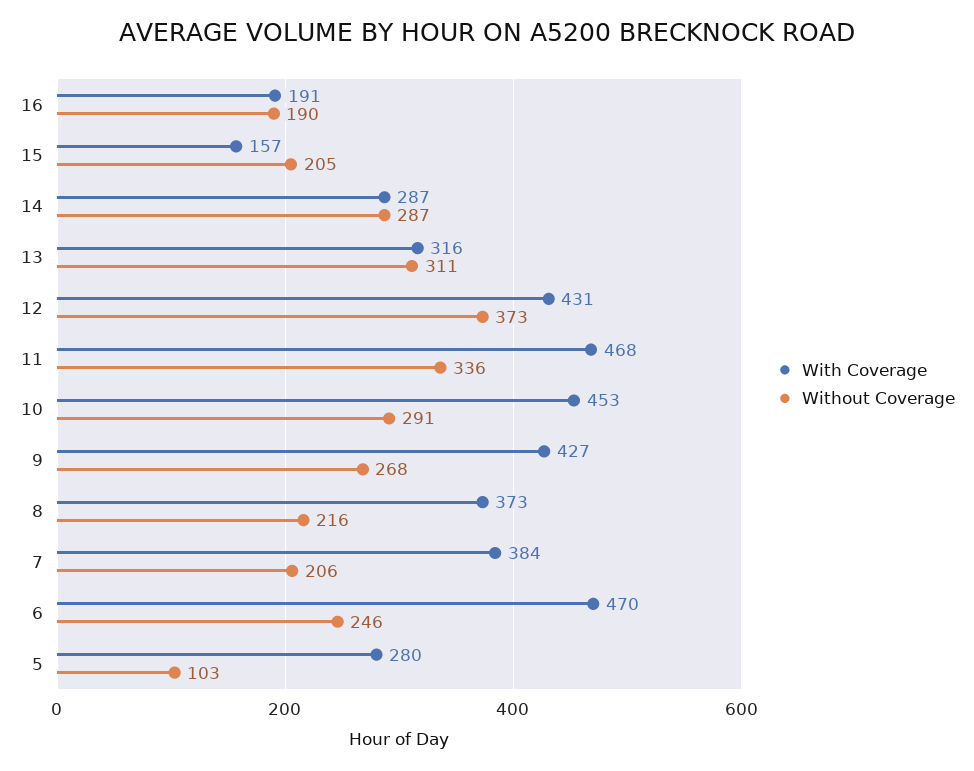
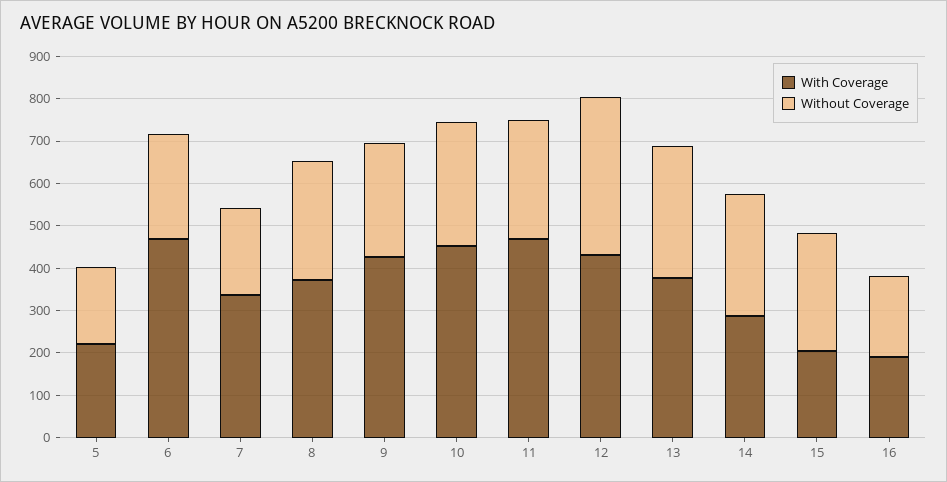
With Coverage, 15: 157 -> 200
Without Coverage, 15: 205 -> 280
With Coverage, 13: 316 -> 380
Without Coverage, 11: 336 -> 280
Without Coverage, 8: 216 -> 280
With Coverage, 7: 384 -> 340
With Coverage, 5: 280 -> 220
Without Coverage, 5: 103 -> 180

